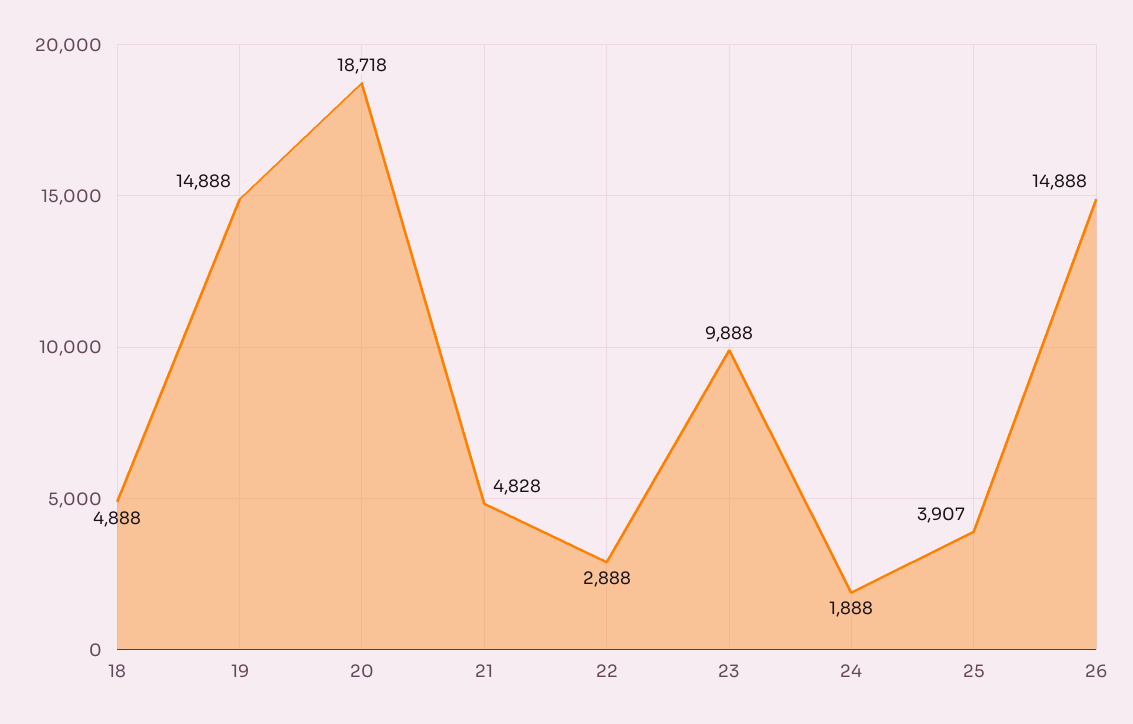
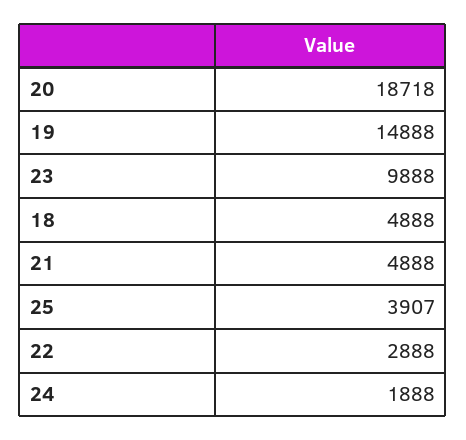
21: 4828 -> 4888
26: 14888 -> none

